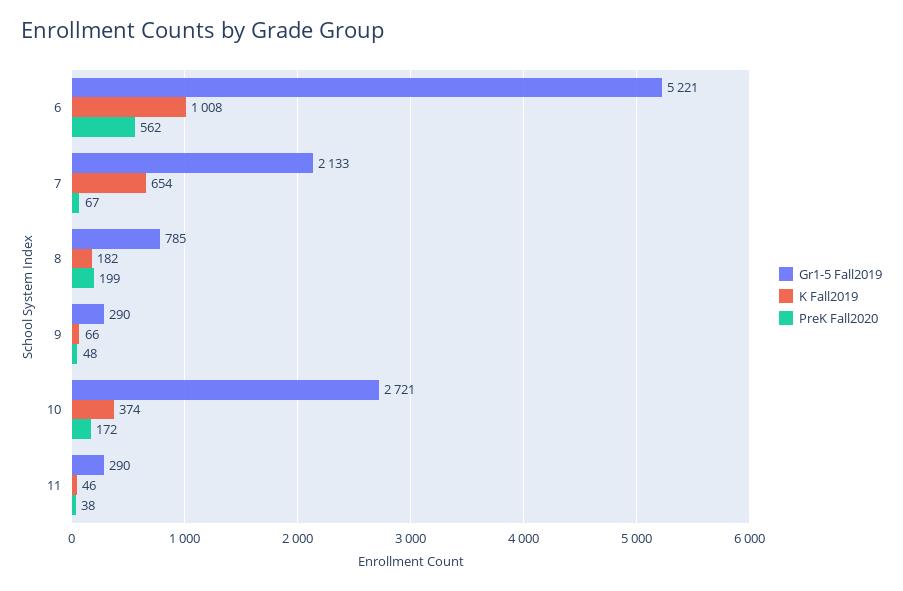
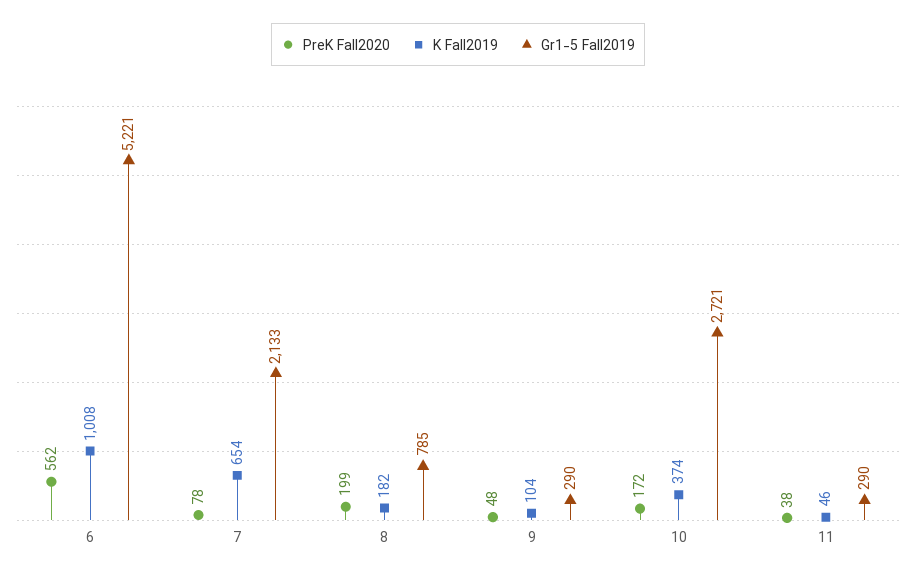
PreK Fall2020, 7: 67 -> 78
K Fall2019, 9: 66 -> 104

